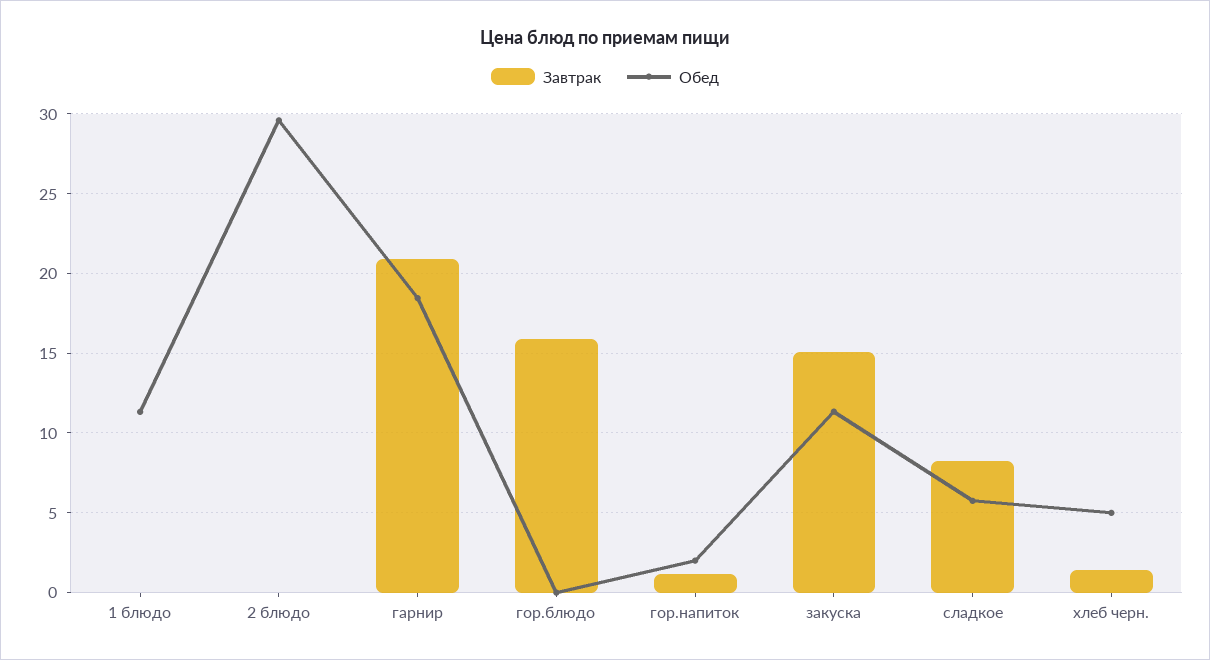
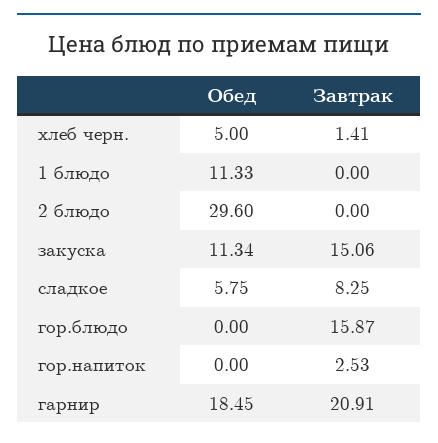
Завтрак, гор.напиток: 1 -> 2.53
Обед, гор.напиток: 2 -> 0

